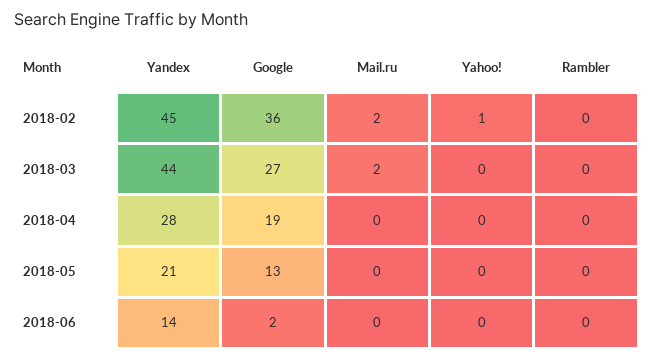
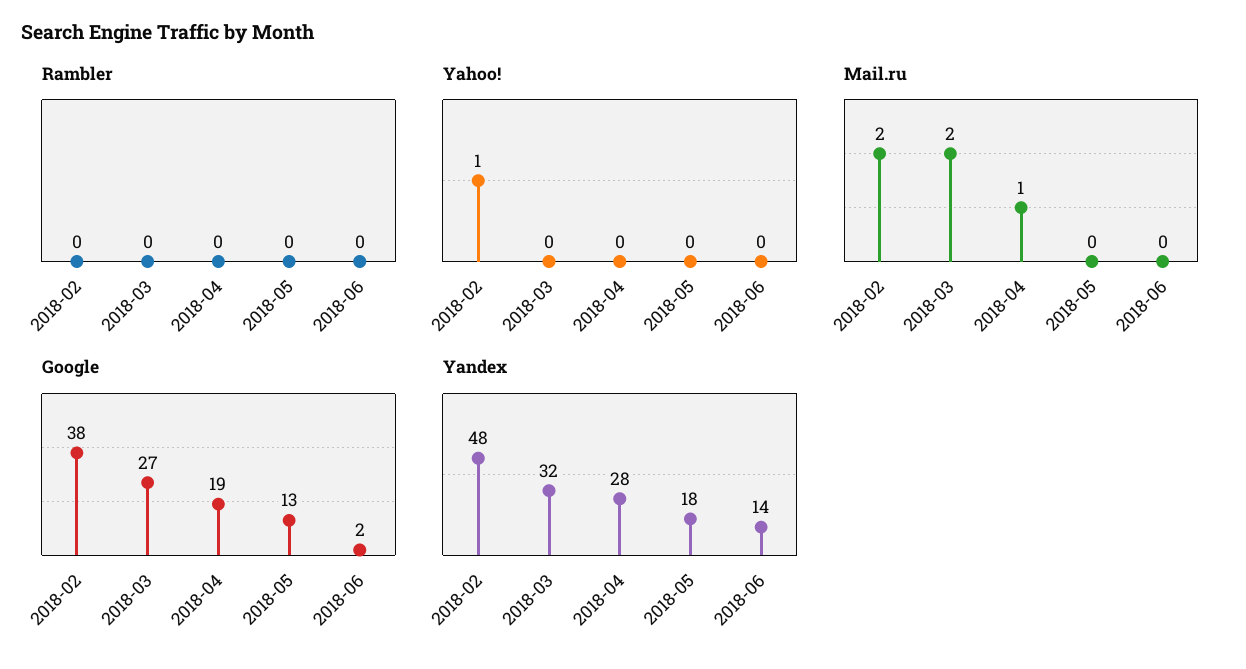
Yandex, 2018-02: 45 -> 48
Google, 2018-02: 36 -> 38
Yandex, 2018-03: 44 -> 32
Mail.ru, 2018-04: 0 -> 1
Yandex, 2018-05: 21 -> 18

